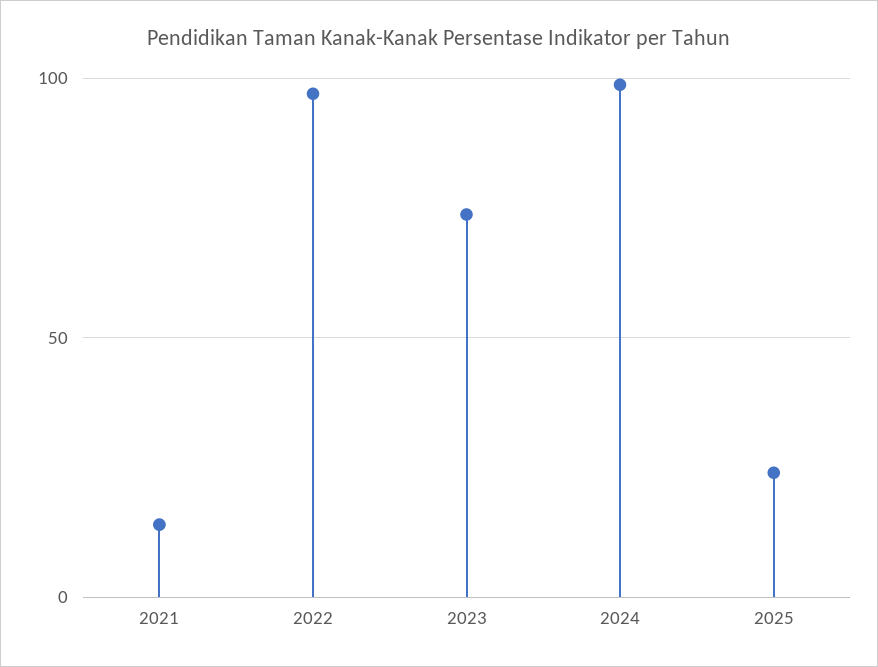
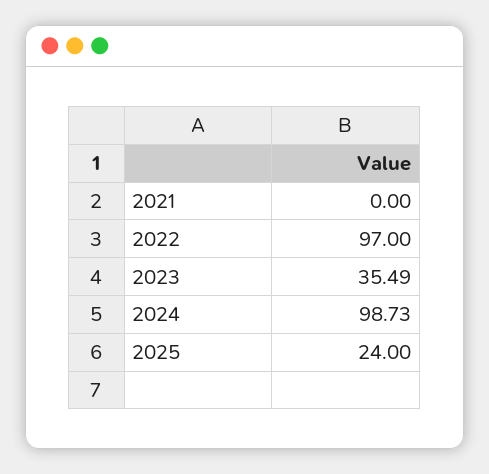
2021: 15 -> 0
2023: 75 -> 35.49

